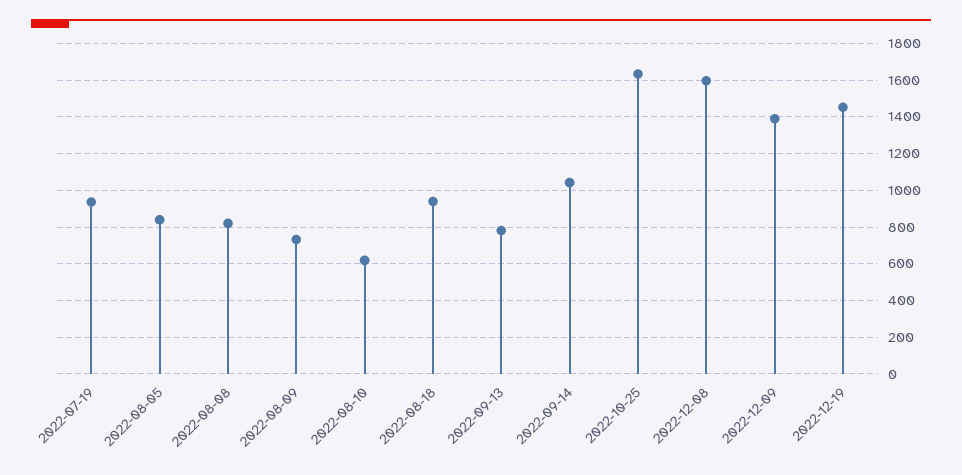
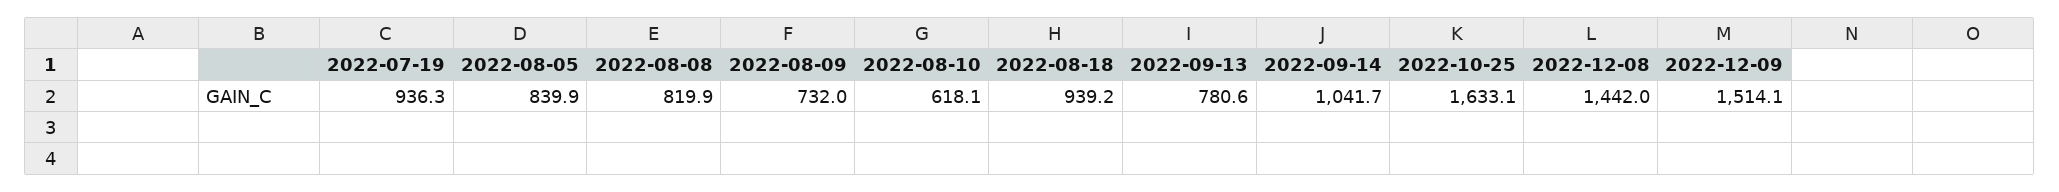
2022-12-08: 1600 -> 1442
2022-12-09: 1400 -> 1514.1
2022-12-19: 1450 -> none

